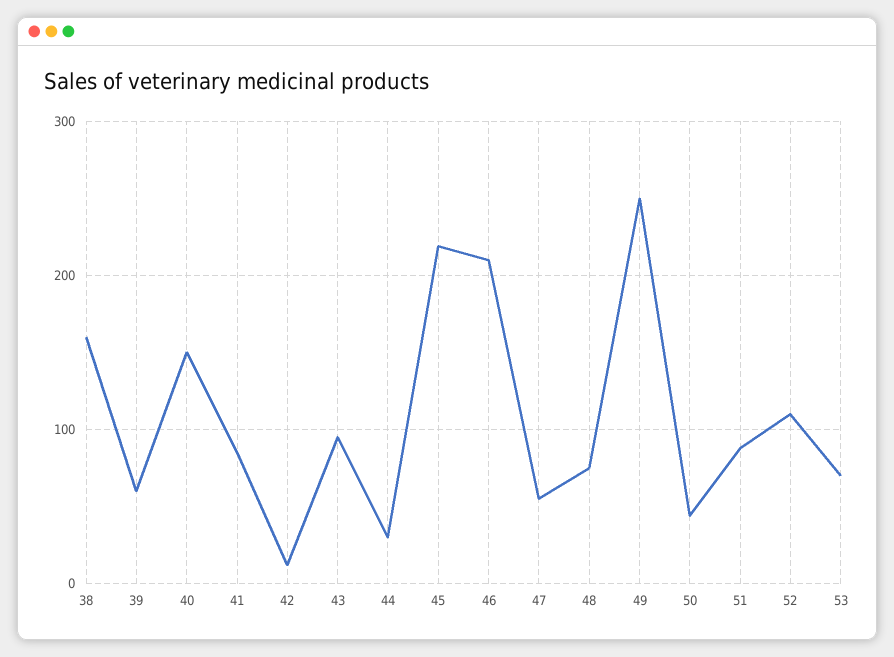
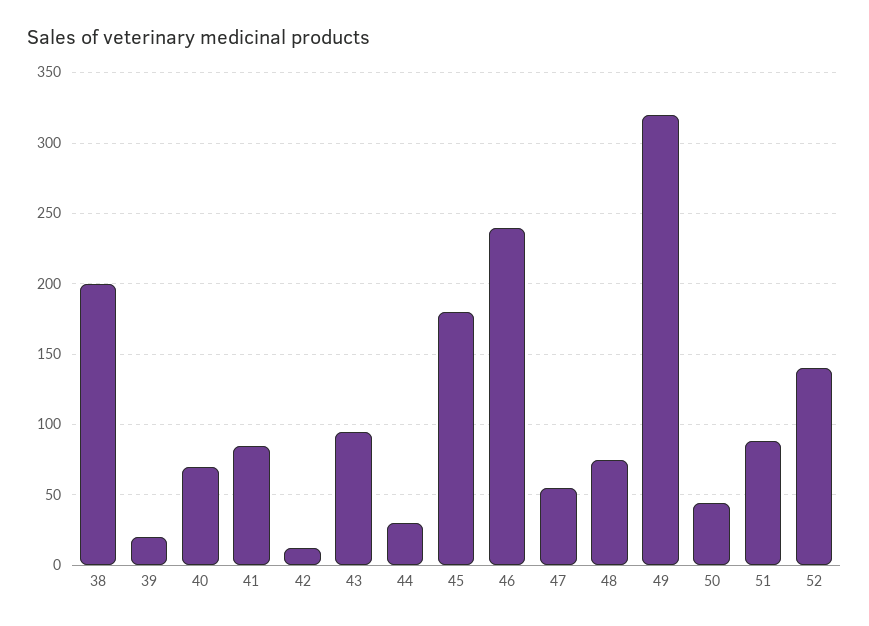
38: 160 -> 200
39: 60 -> 20
40: 150 -> 70
45: 220 -> 180
46: 210 -> 240
49: 250 -> 320
52: 110 -> 140
53: 70 -> none

